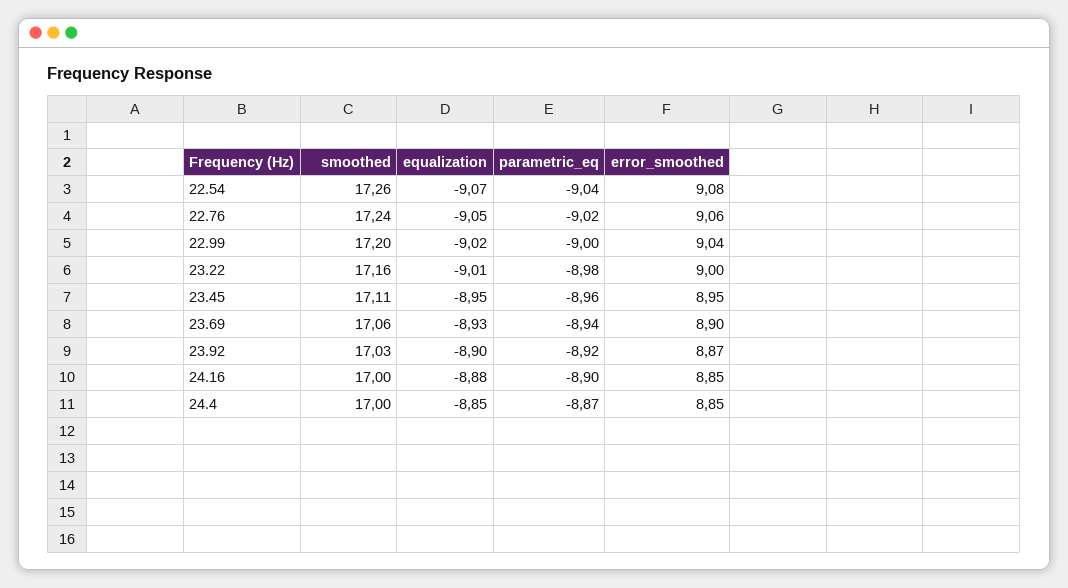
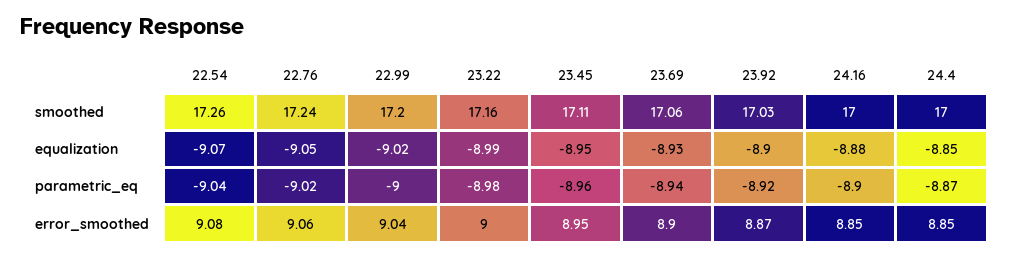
equalization, 23.22: -9.01 -> -8.99

